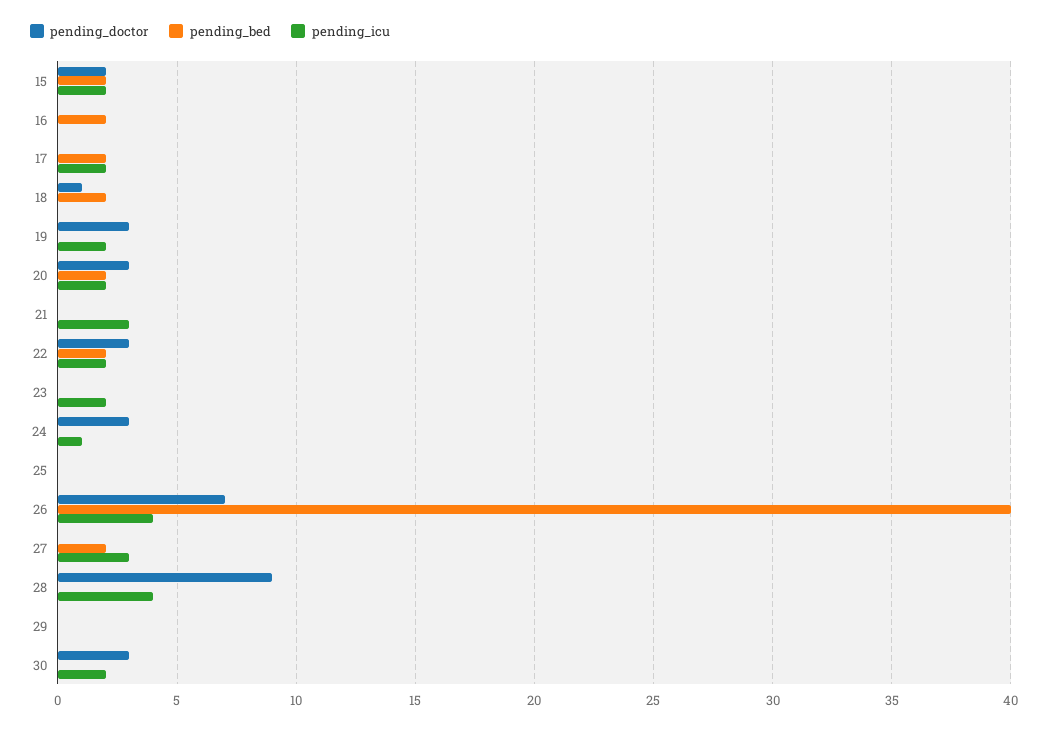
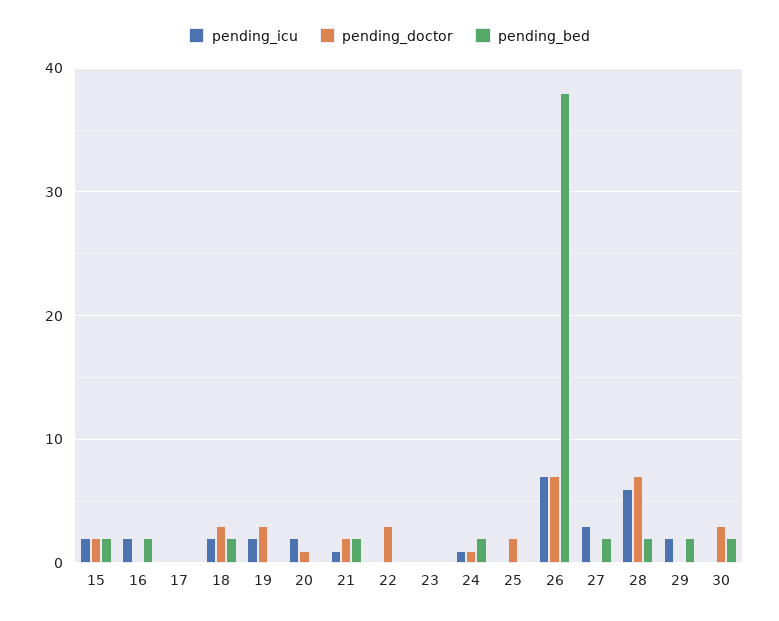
pending_icu, 16: 0 -> 2
pending_bed, 17: 2 -> 0
pending_icu, 17: 2 -> 0
pending_doctor, 18: 1 -> 3
pending_icu, 18: 0 -> 2
pending_doctor, 20: 3 -> 1
pending_bed, 20: 2 -> 0
pending_doctor, 21: 0 -> 2
pending_bed, 21: 0 -> 2
pending_icu, 21: 3 -> 1
pending_bed, 22: 2 -> 0
pending_icu, 22: 2 -> 0
pending_icu, 23: 2 -> 0
pending_doctor, 24: 3 -> 1
pending_bed, 24: 0 -> 2
pending_doctor, 25: 0 -> 2
pending_bed, 26: 40 -> 38
pending_icu, 26: 4 -> 7
pending_doctor, 28: 9 -> 7
pending_bed, 28: 0 -> 2
pending_icu, 28: 4 -> 6
pending_bed, 29: 0 -> 2
pending_icu, 29: 0 -> 2
pending_bed, 30: 0 -> 2
pending_icu, 30: 2 -> 0

